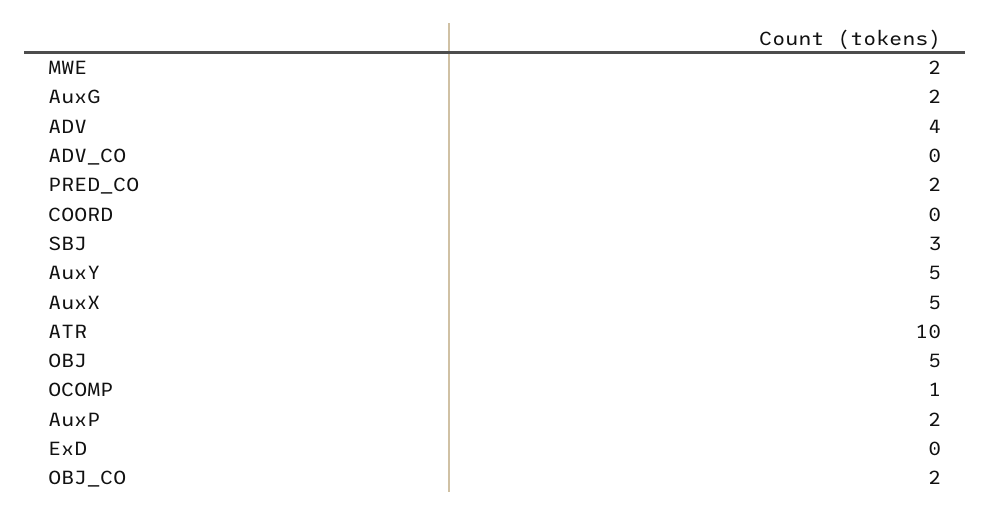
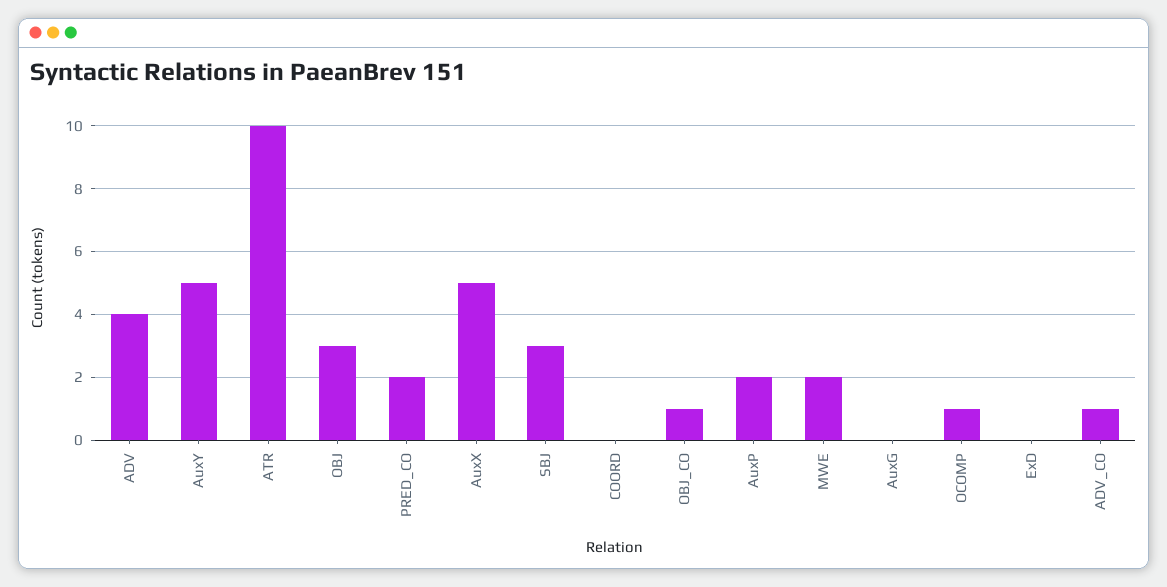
AuxG: 2 -> 0
ADV_CO: 0 -> 1
OBJ: 5 -> 3
OBJ_CO: 2 -> 1

